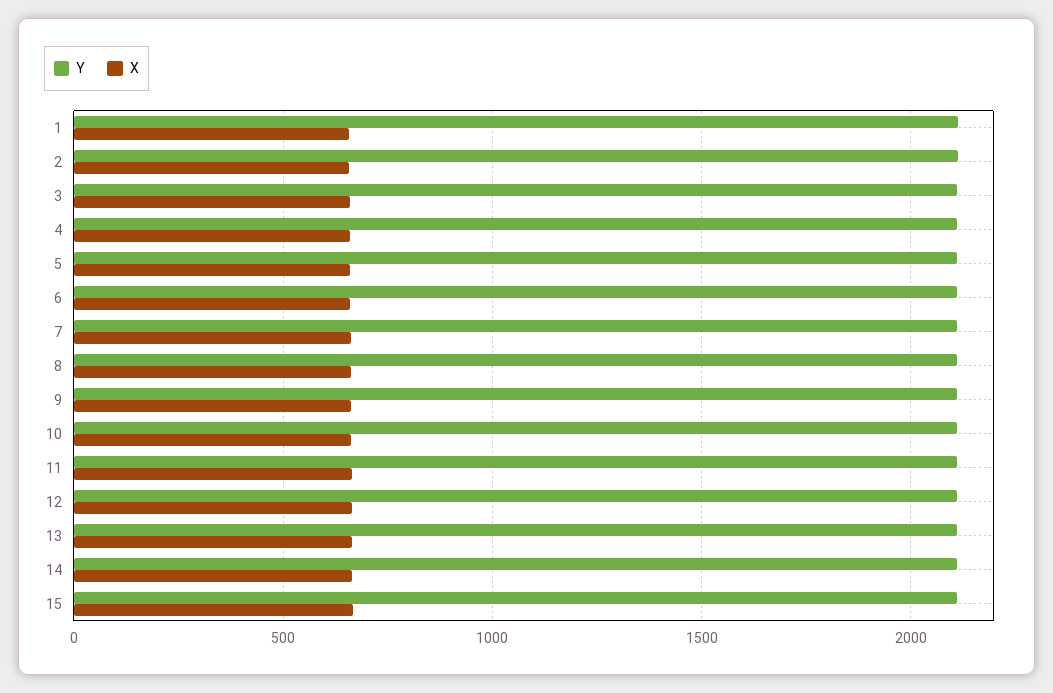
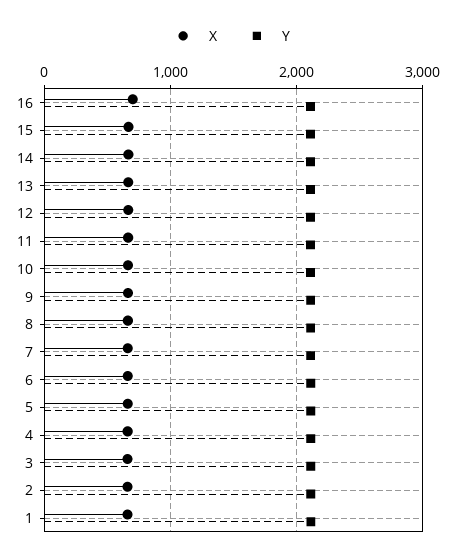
X, 16: none -> 700
Y, 16: none -> 2100

